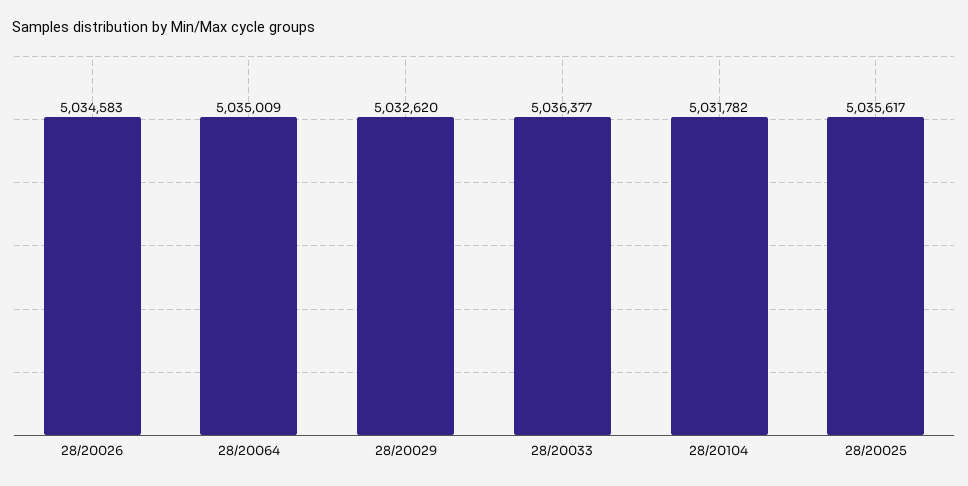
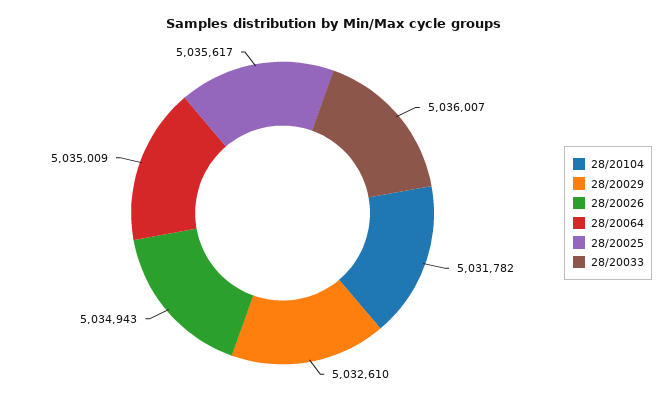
28/20026: 5034583 -> 5034943
28/20029: 5032620 -> 5032610
28/20033: 5036377 -> 5036007

